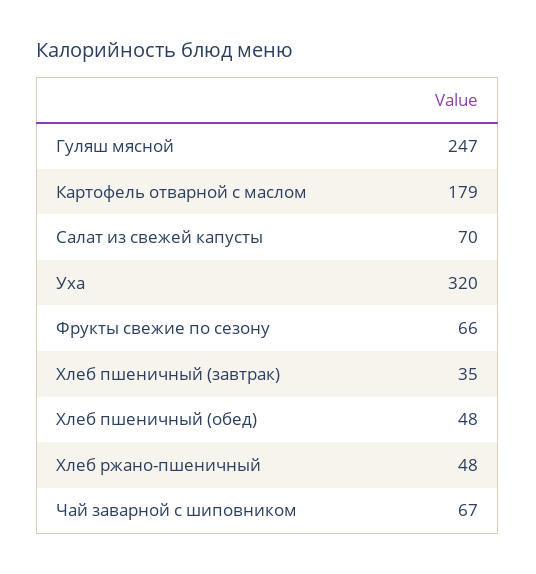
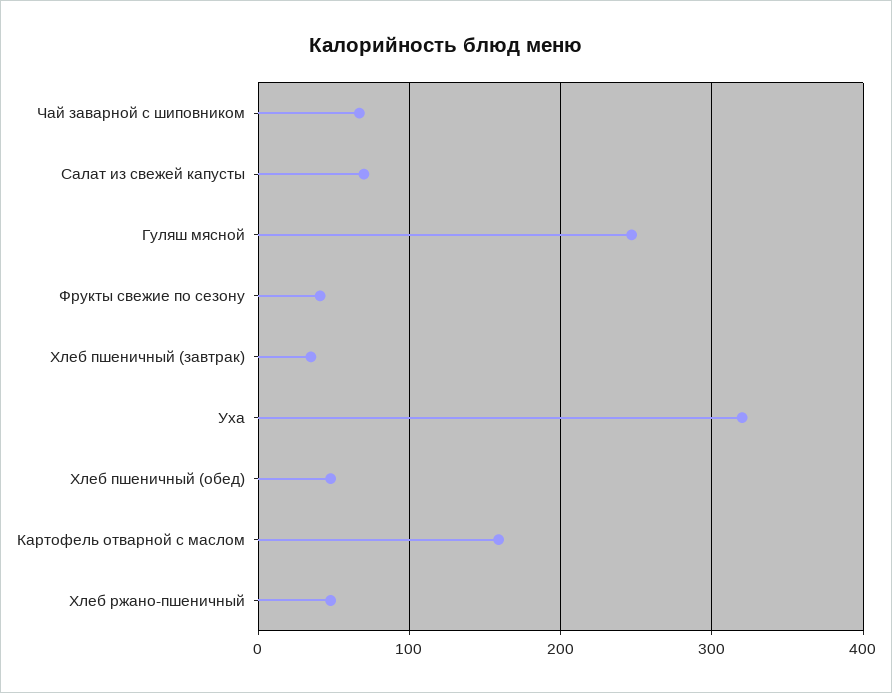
Картофель отварной с маслом: 179 -> 160
Фрукты свежие по сезону: 66 -> 40

